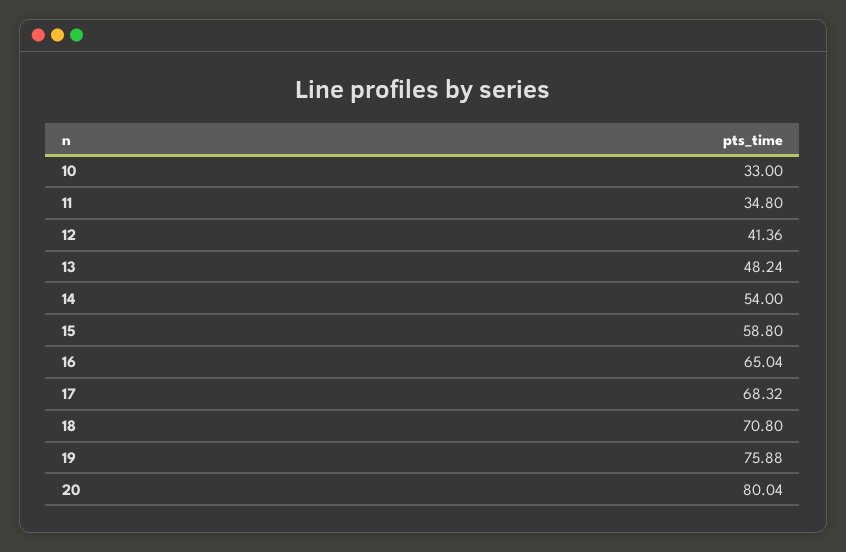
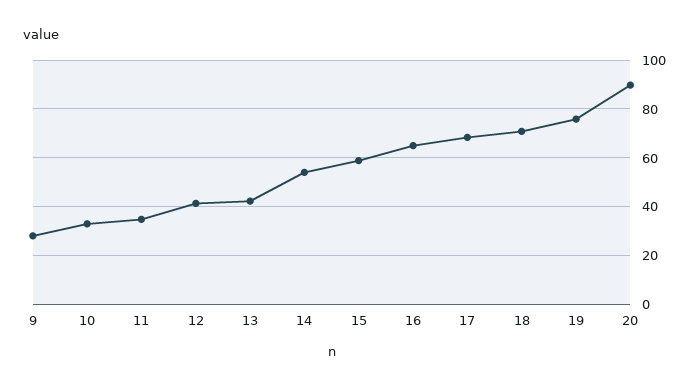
13: 48.24 -> 42.5
20: 80.04 -> 90
9: none -> 27.5

